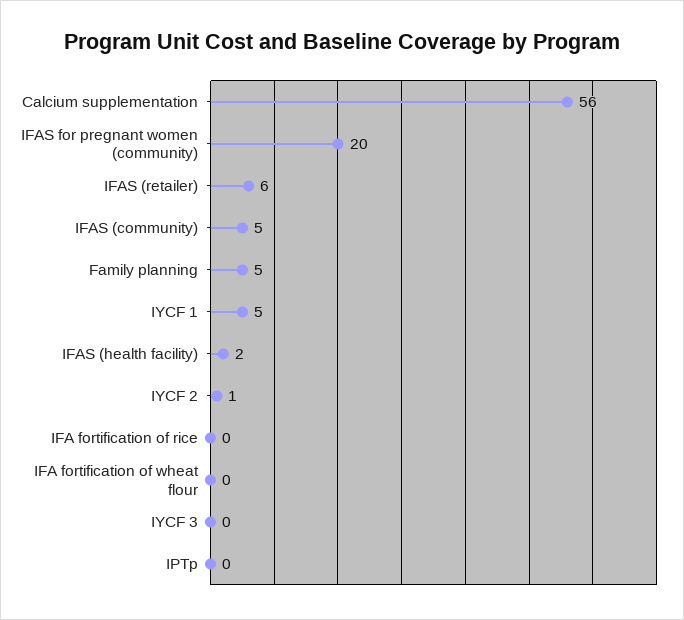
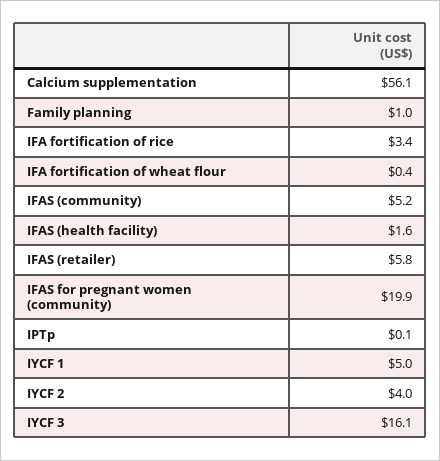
Family planning: 5 -> 1
IYCF 2: 1 -> 4
IFA fortification of rice: 0 -> 3.4
IYCF 3: 0 -> 16.1

